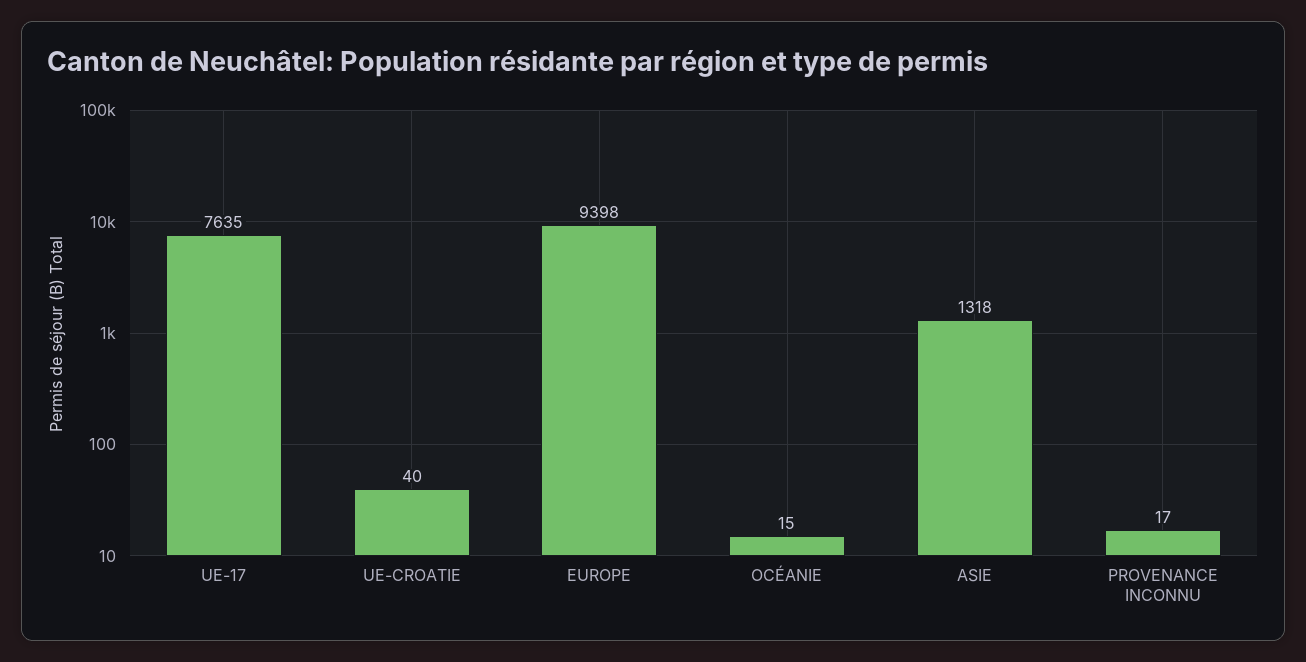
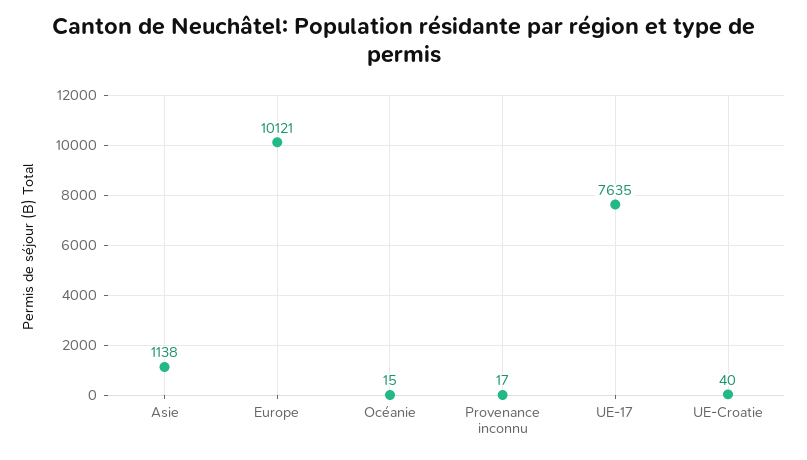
EUROPE: 9398 -> 10121
ASIE: 1318 -> 1138

